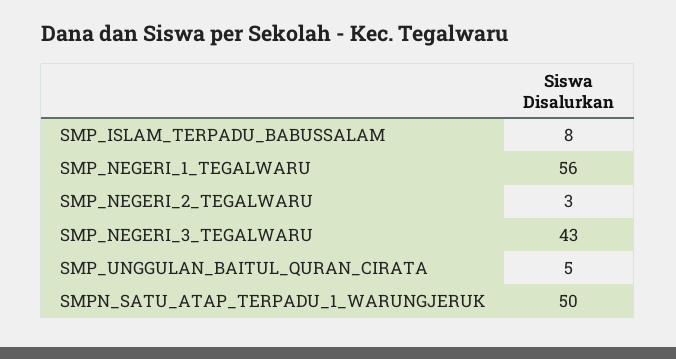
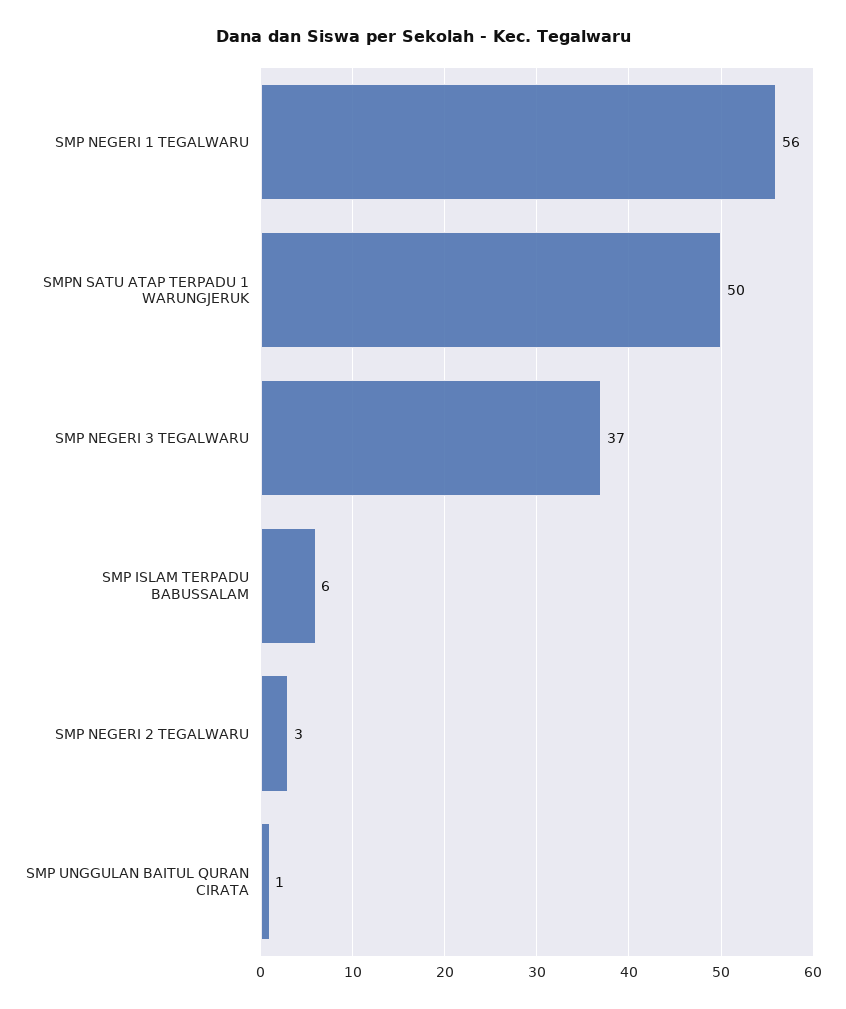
SMP_ISLAM_TERPADU_BABUSSALAM: 8 -> 6
SMP_NEGERI_3_TEGALWARU: 43 -> 37
SMP_UNGGULAN_BAITUL_QURAN_CIRATA: 5 -> 1

